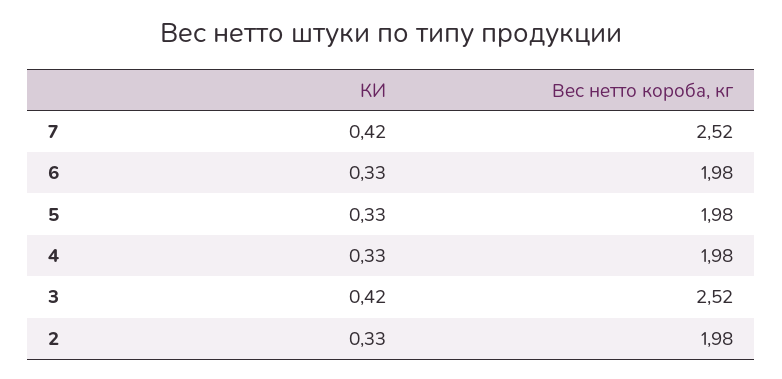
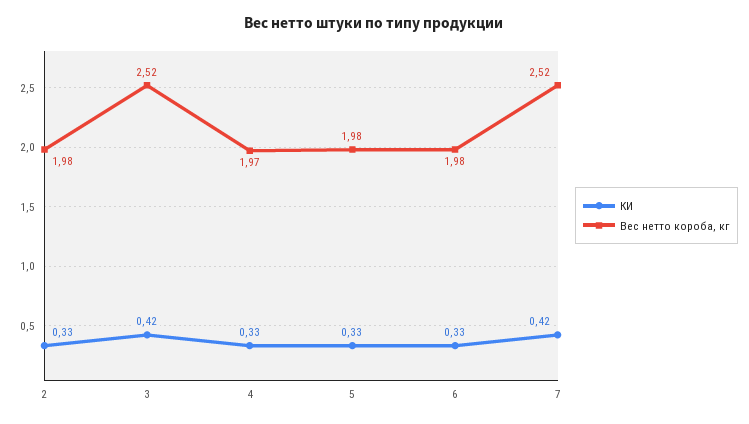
Вес нетто короба, кг, 4: 1.98 -> 1.97

